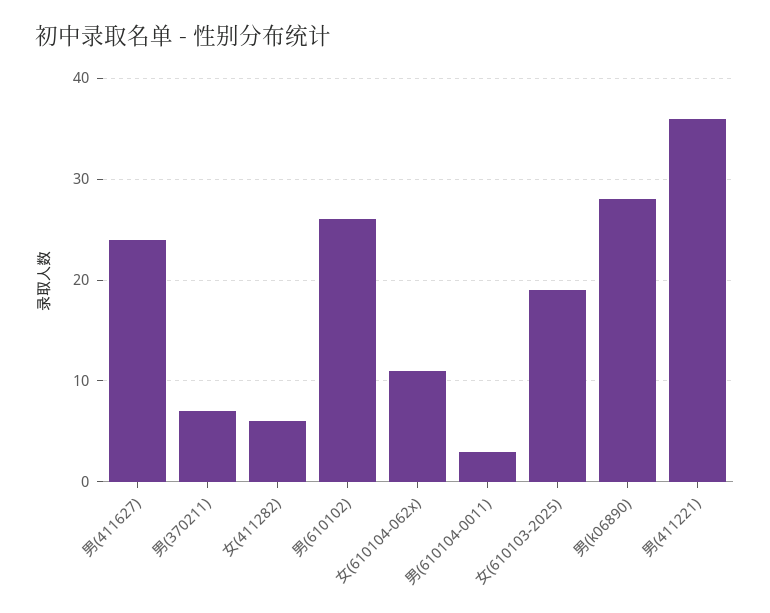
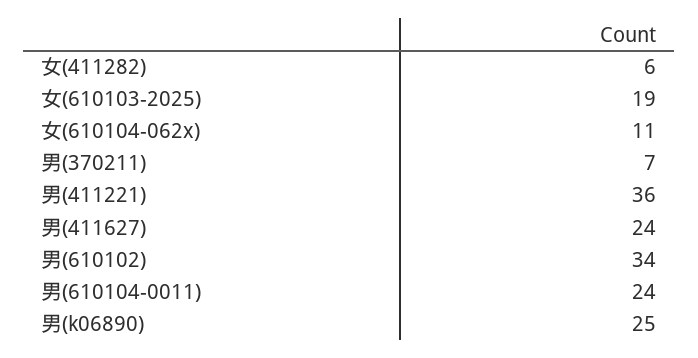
男(610102): 26 -> 34
男(610104-0011): 3 -> 24
男(k06890): 28 -> 25

